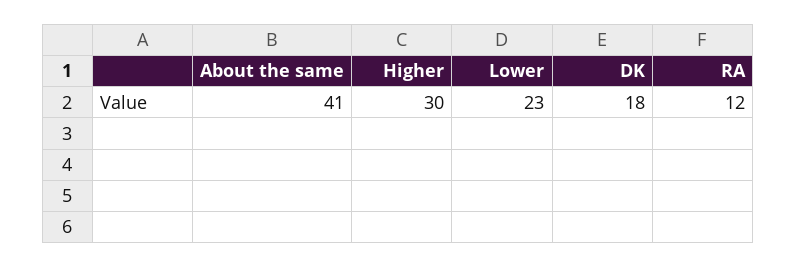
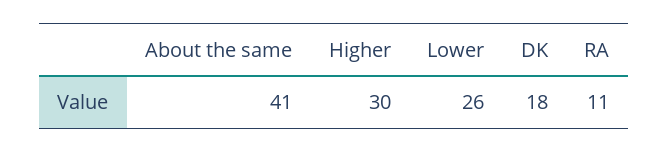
Lower: 23 -> 26
RA: 12 -> 11

